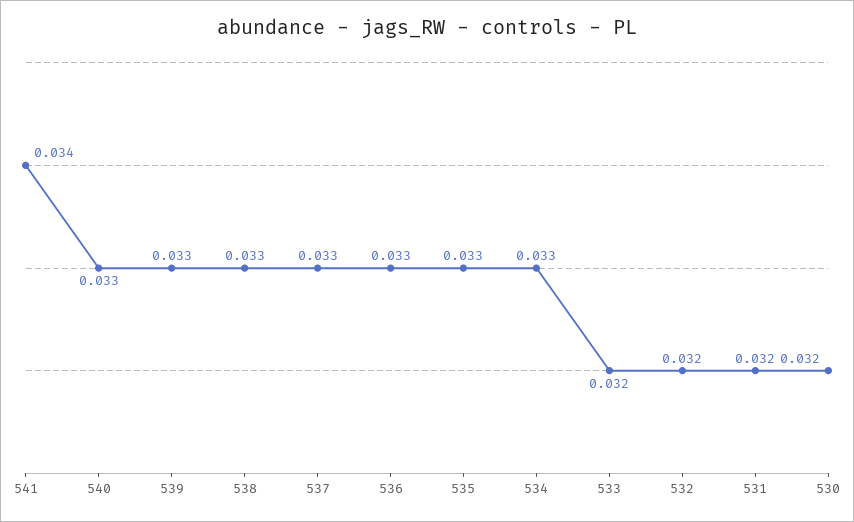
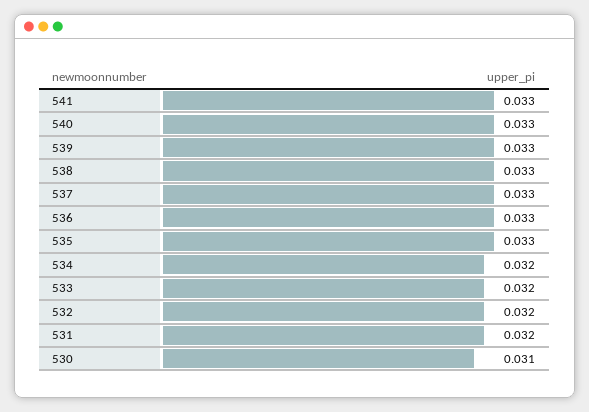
541: 0.034 -> 0.033
534: 0.033 -> 0.032
530: 0.032 -> 0.031

